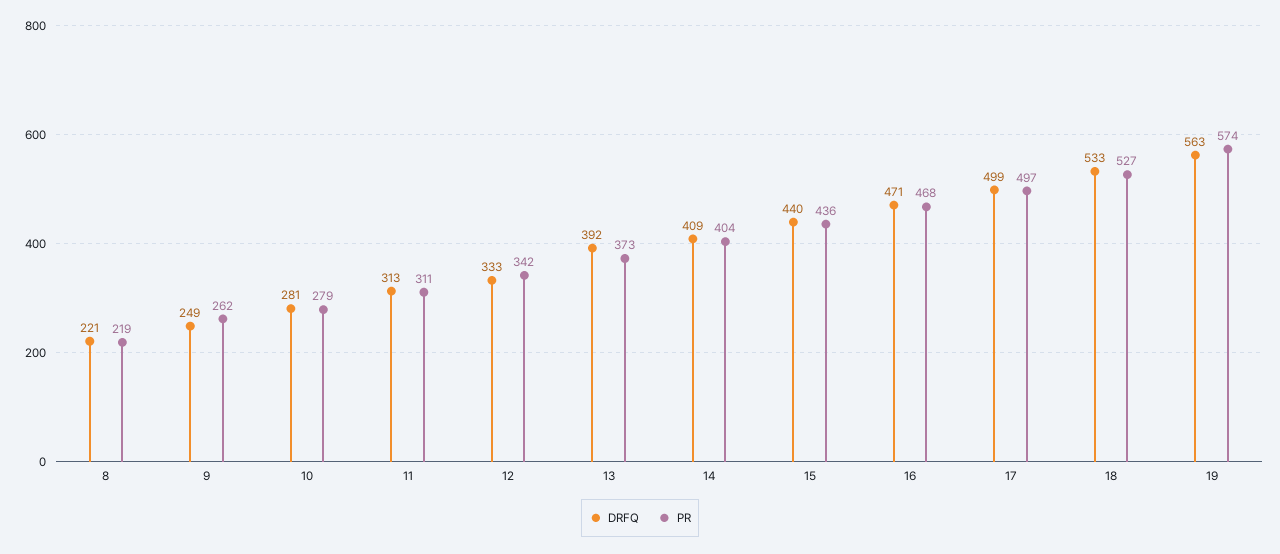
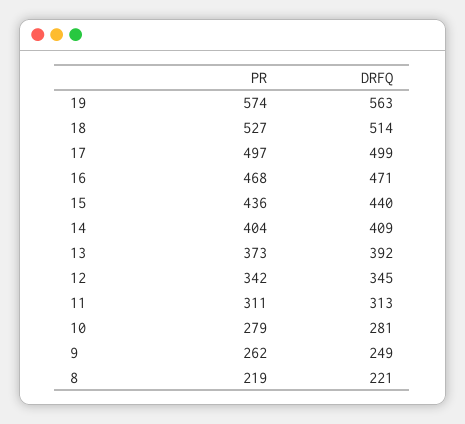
DRFQ, 12: 333 -> 345
DRFQ, 18: 533 -> 514

